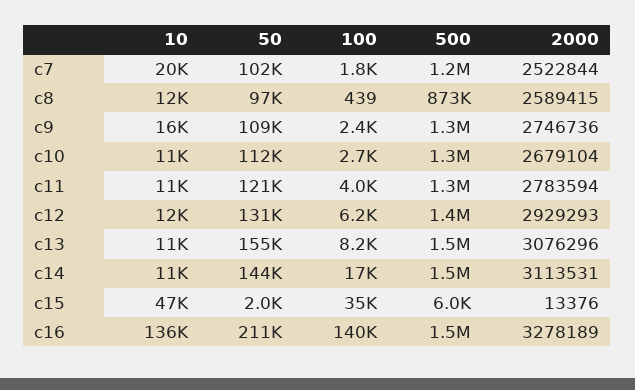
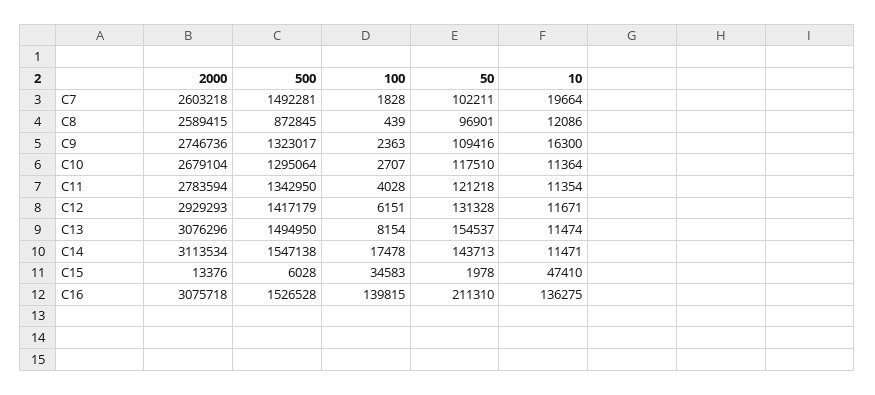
500, c7: 1200000 -> 1492281
2000, c7: 2522844 -> 2603218
50, c10: 112000 -> 117510
2000, c14: 3113531 -> 3113534
2000, c16: 3278189 -> 3075718

